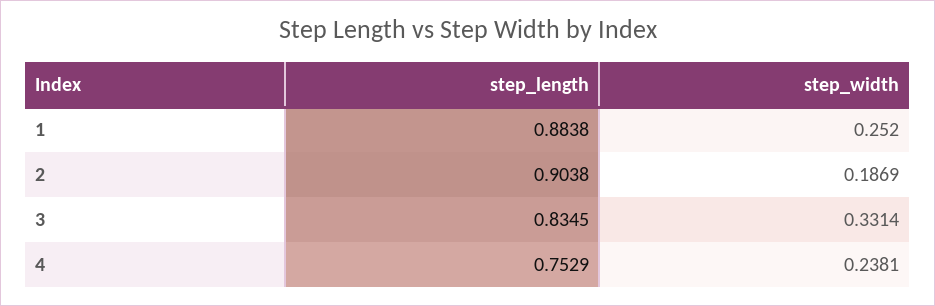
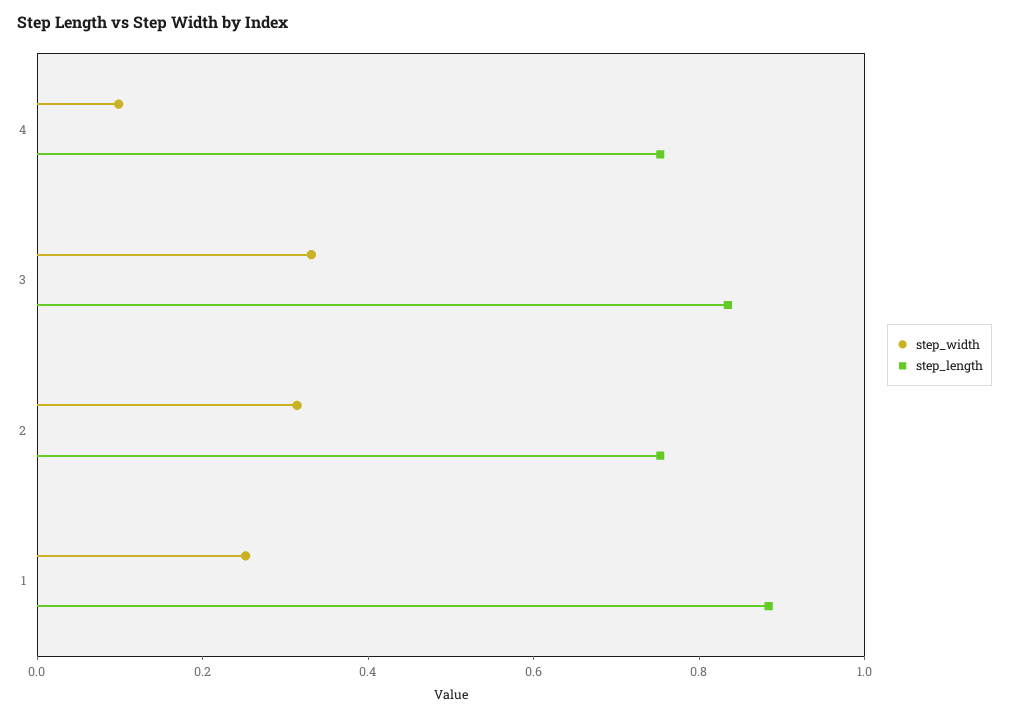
step_length, 2: 0.9038 -> 0.75
step_width, 2: 0.1869 -> 0.3
step_width, 4: 0.2381 -> 0.1

